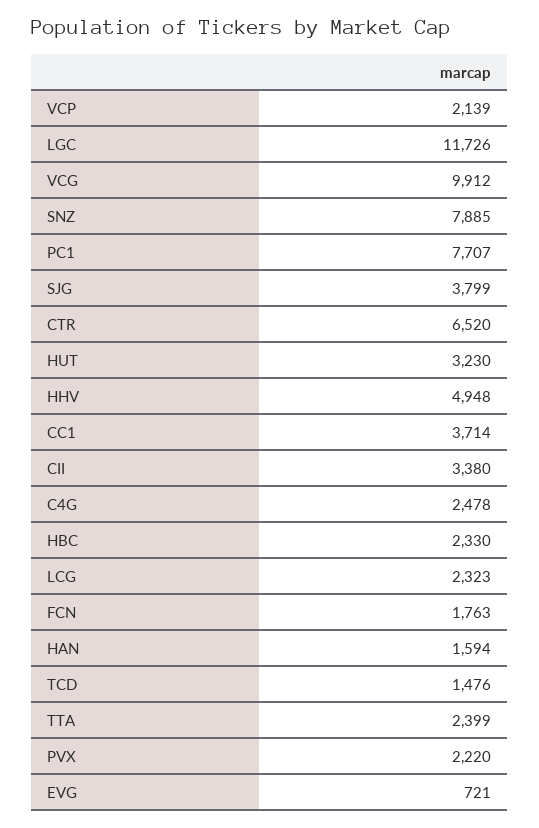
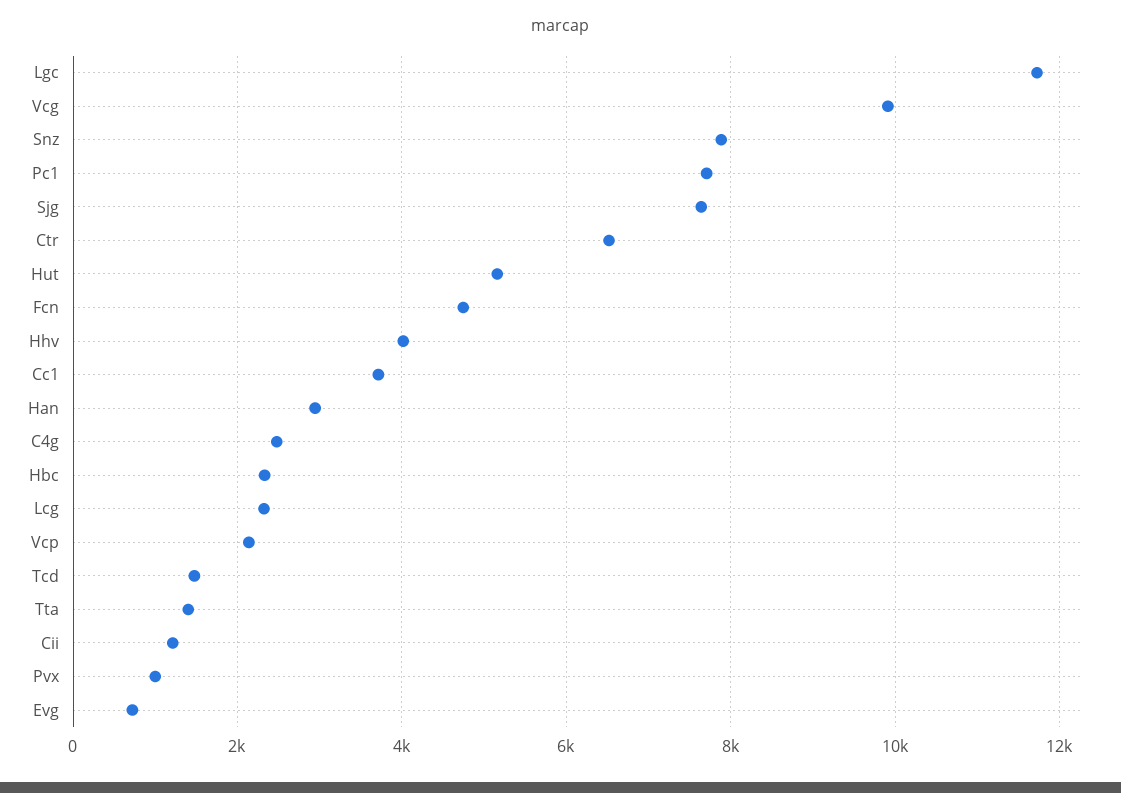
SJG: 3799 -> 7600
HUT: 3230 -> 5200
HHV: 4948 -> 4000
CII: 3380 -> 1200
FCN: 1763 -> 4800
HAN: 1594 -> 3000
TTA: 2399 -> 1400
PVX: 2220 -> 1000

